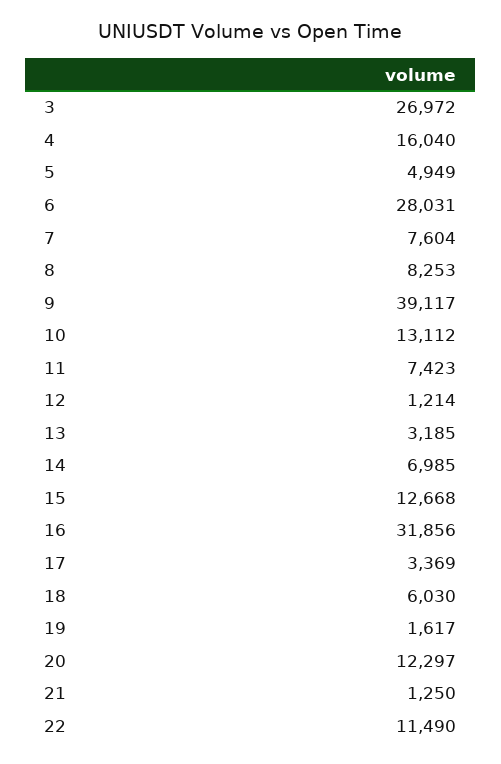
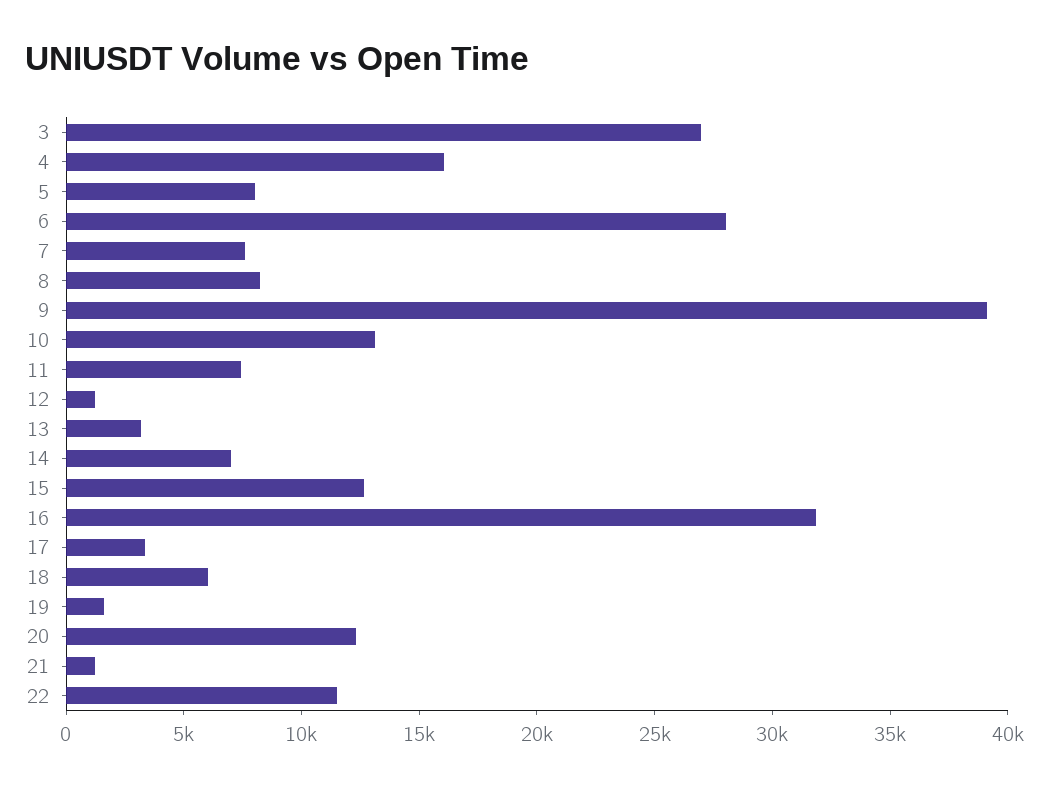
5: 4949 -> 8000

